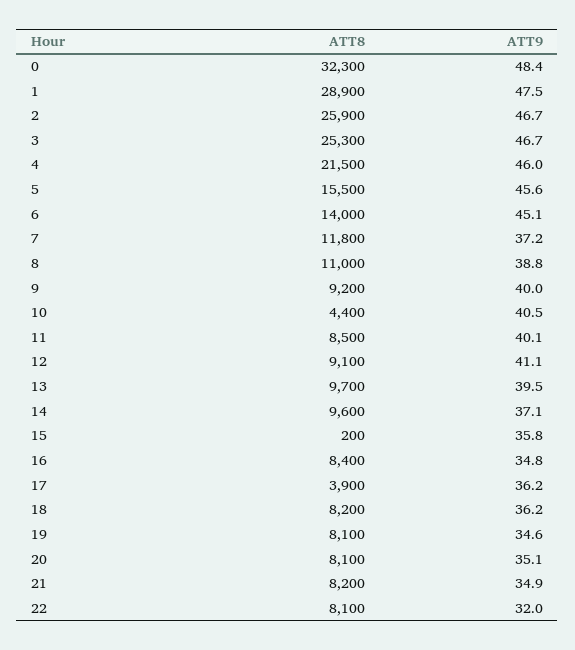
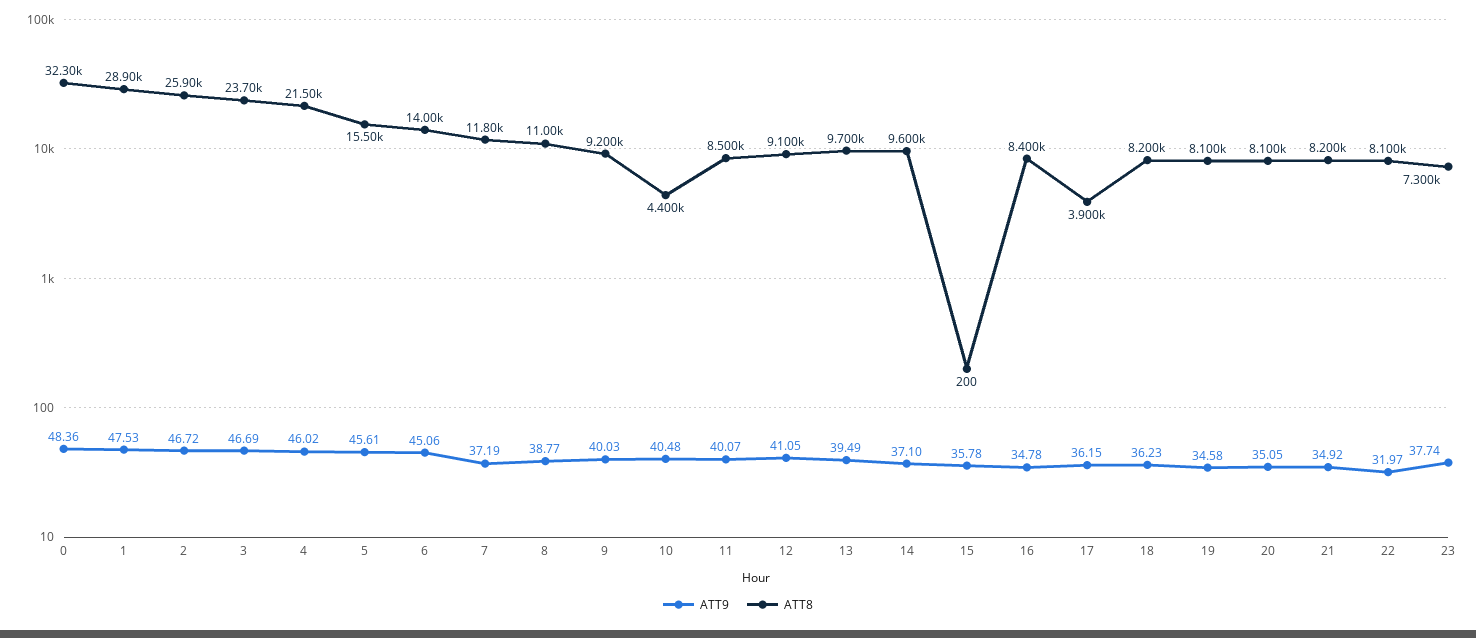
ATT8, 3: 25300 -> 23700
ATT9, 23: none -> 37.74
ATT8, 23: none -> 7300

